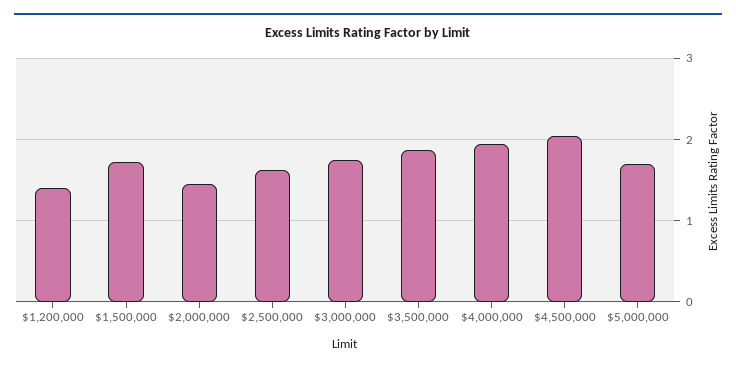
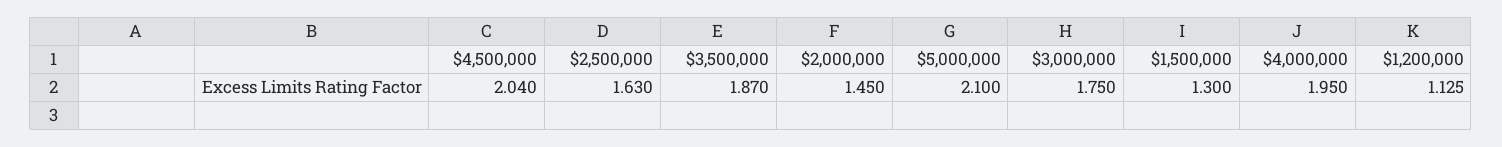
$1,200,000: 1.4 -> 1.125
$1,500,000: 1.7 -> 1.3
$5,000,000: 1.7 -> 2.1

